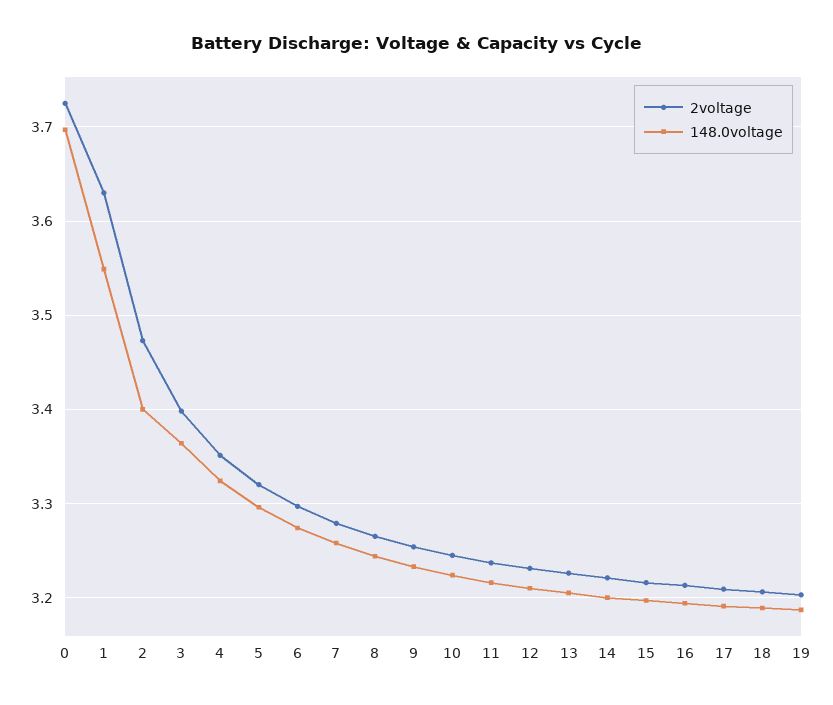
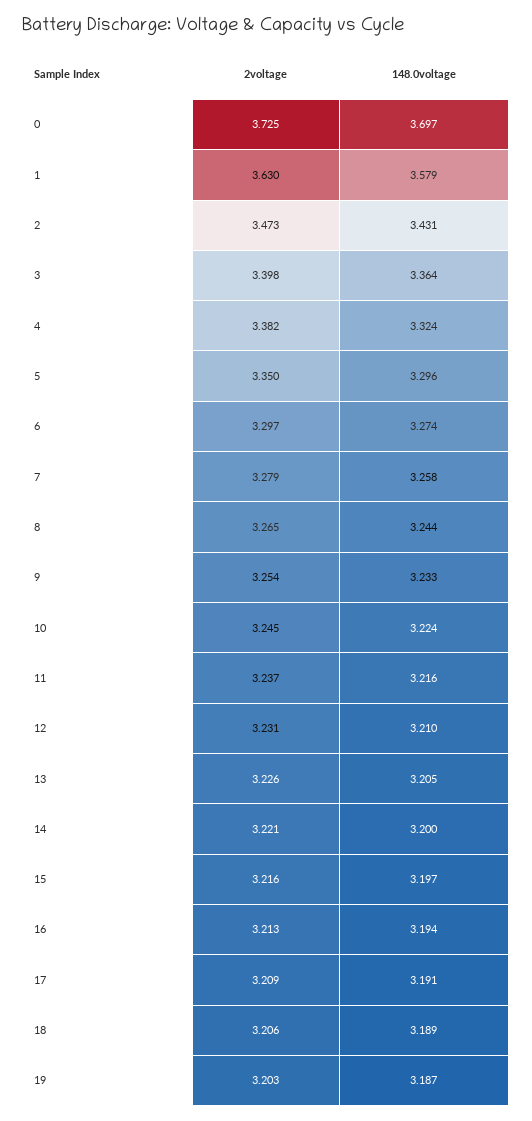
148.0voltage, 1: 3.55 -> 3.579
148.0voltage, 2: 3.4 -> 3.431
2voltage, 4: 3.35 -> 3.382
2voltage, 5: 3.32 -> 3.35

